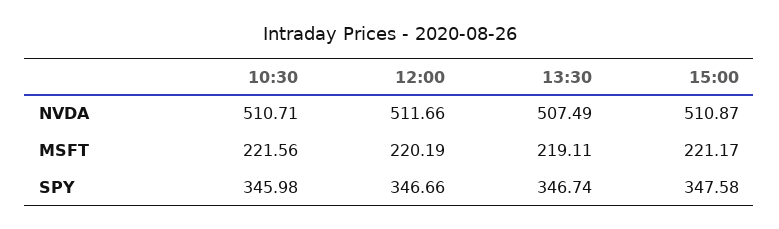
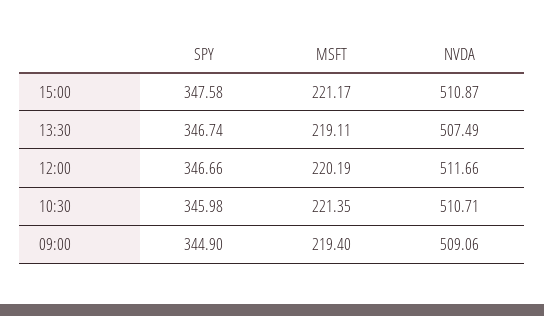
10:30, MSFT: 221.56 -> 221.35
09:00, SPY: none -> 344.9
09:00, MSFT: none -> 219.4
09:00, NVDA: none -> 509.06

